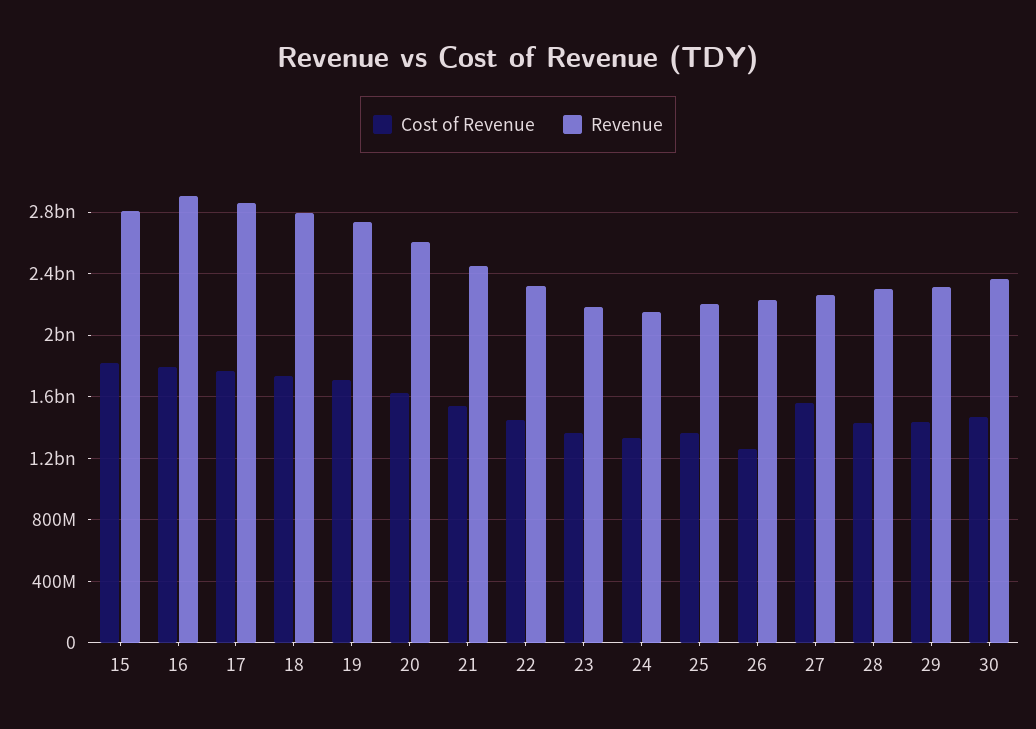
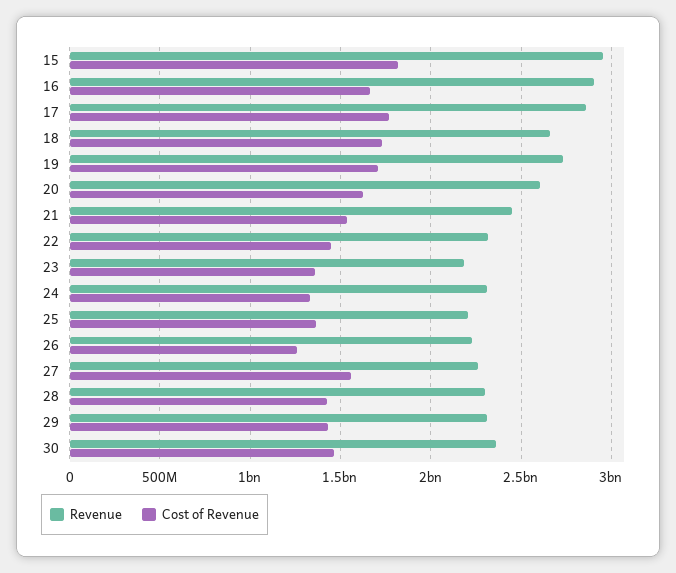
Revenue, 15: 2800000000 -> 2950000000
Cost of Revenue, 16: 1800000000 -> 1650000000
Revenue, 18: 2800000000 -> 2650000000
Revenue, 24: 2150000000 -> 2300000000

